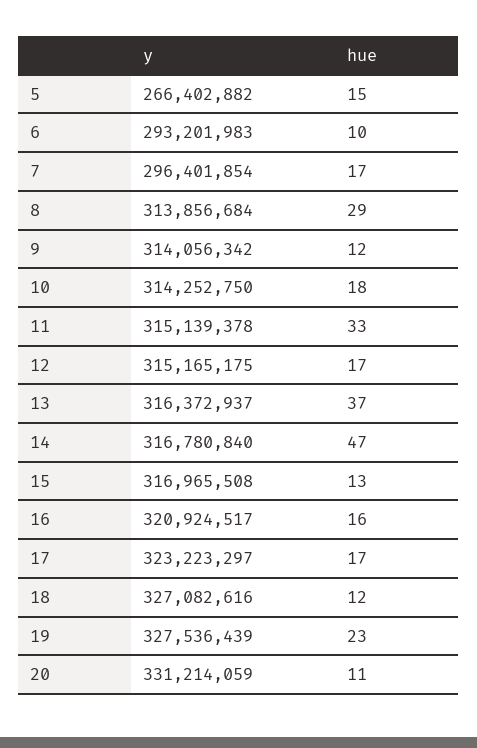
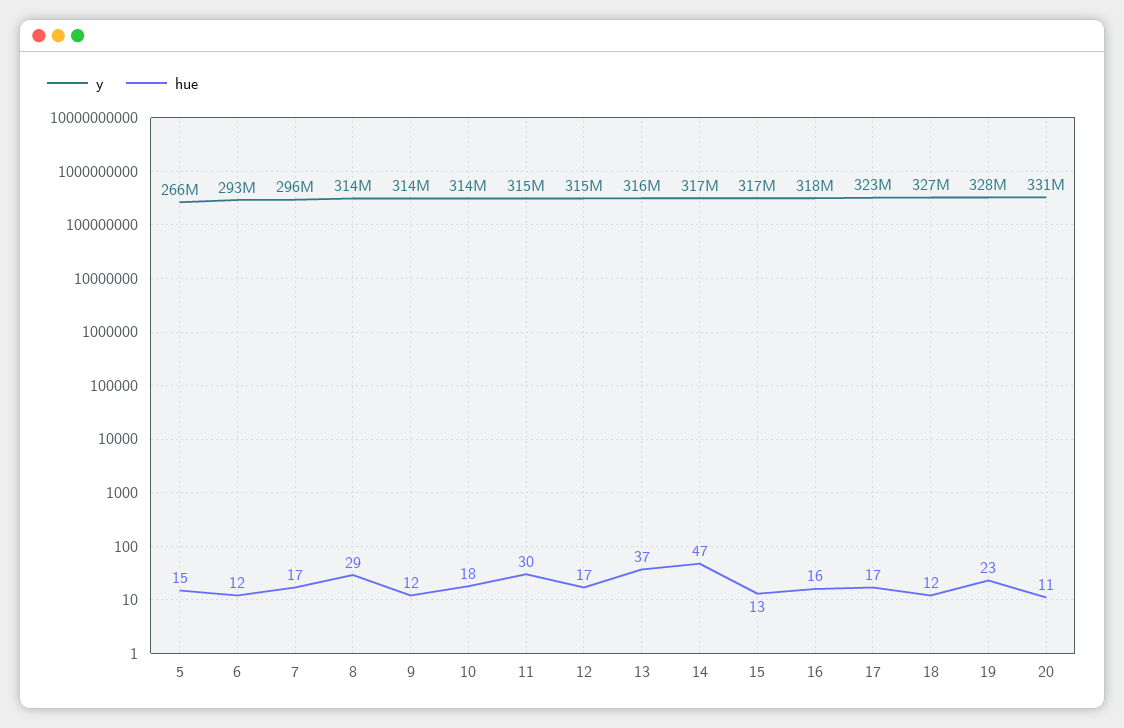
hue, 6: 10 -> 12
hue, 11: 33 -> 30
y, 16: 320924517 -> 318000000

